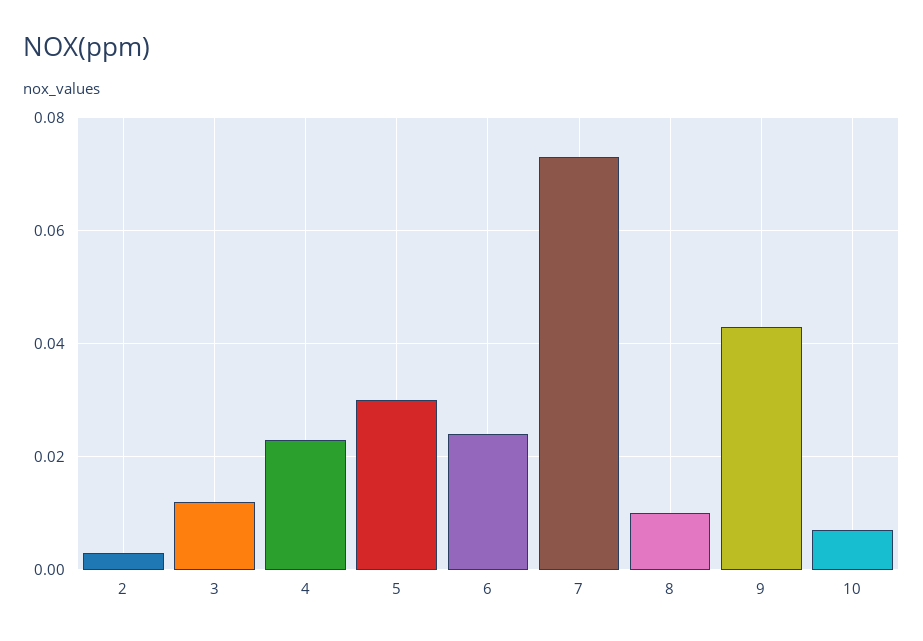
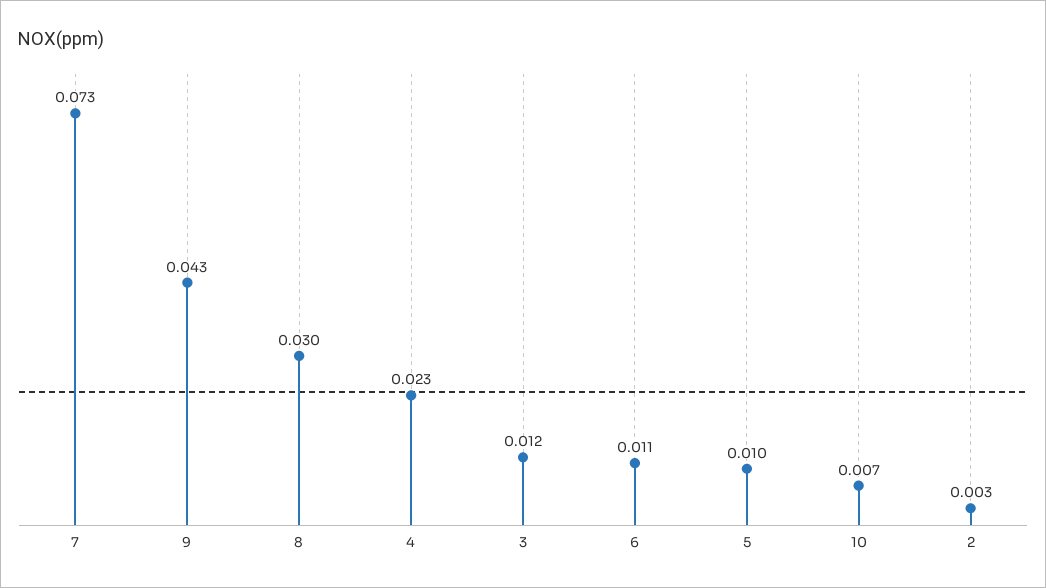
5: 0.03 -> 0.01
6: 0.025 -> 0.011
8: 0.01 -> 0.03

